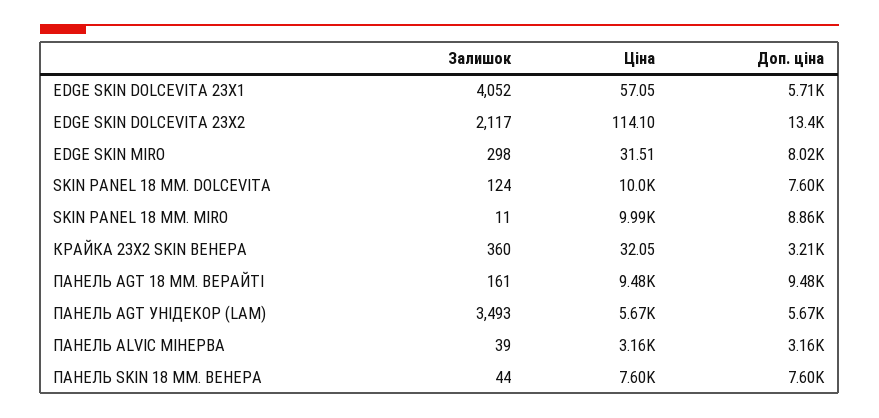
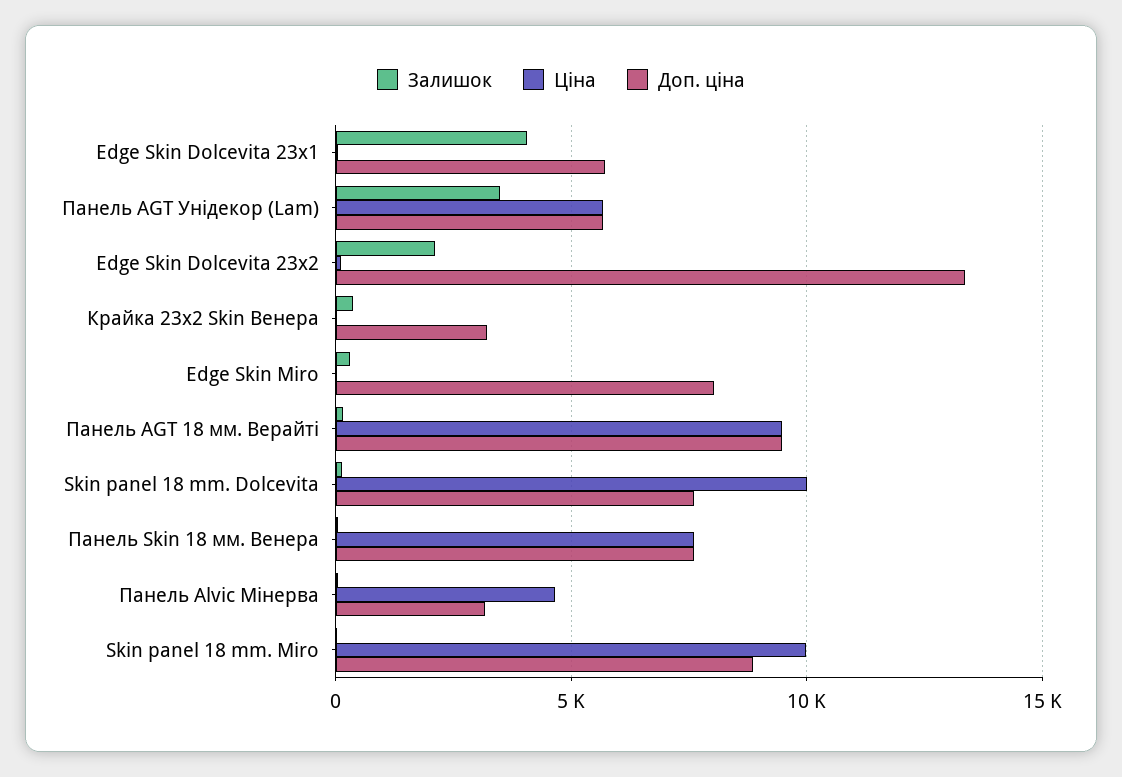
Ціна, ПАНЕЛЬ ALVIC МІНЕРВА: 3160 -> 4500

